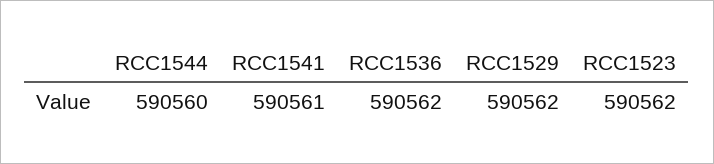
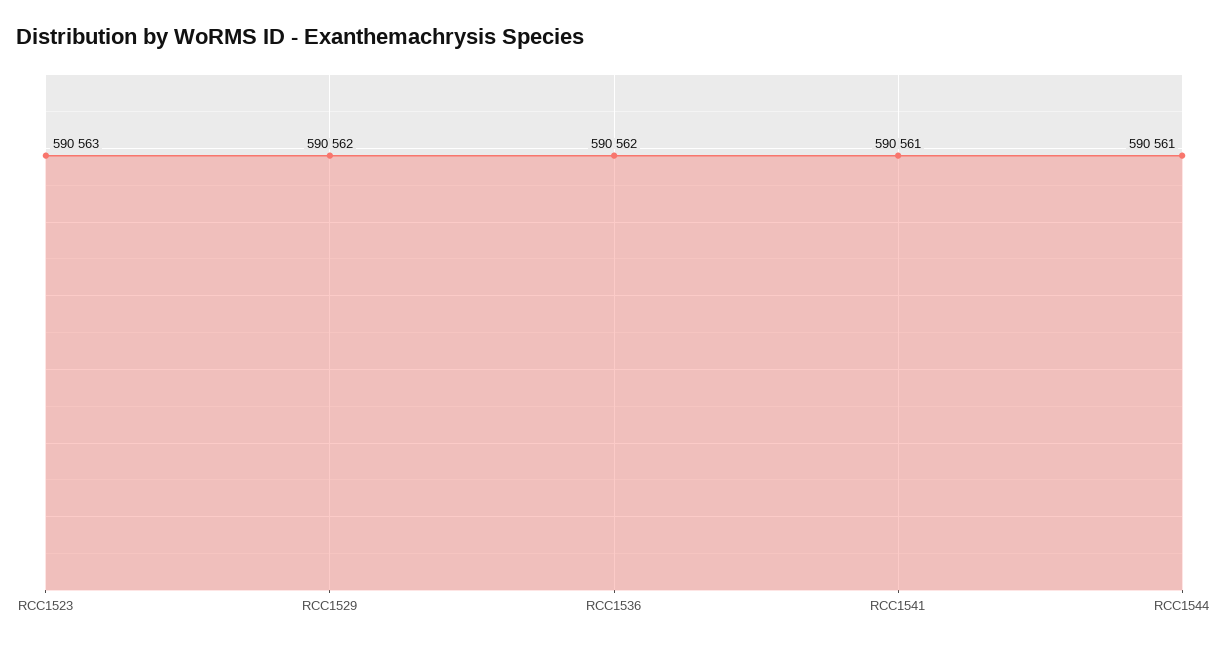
RCC1544: 590560 -> 590561
RCC1523: 590562 -> 590563

